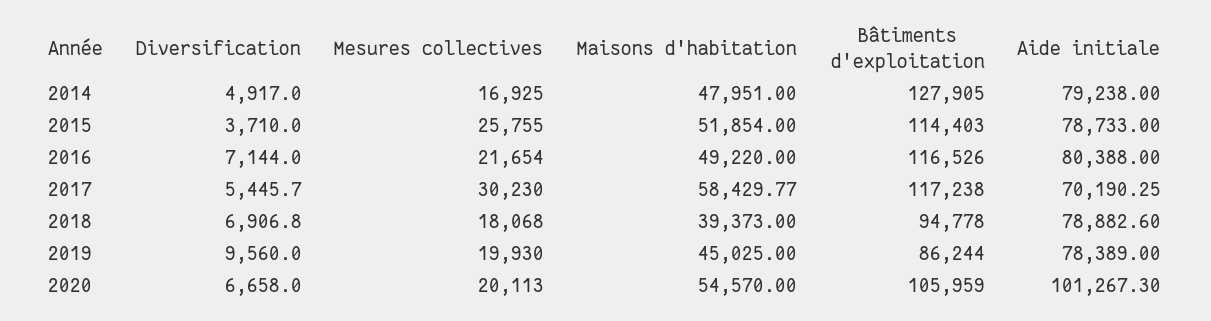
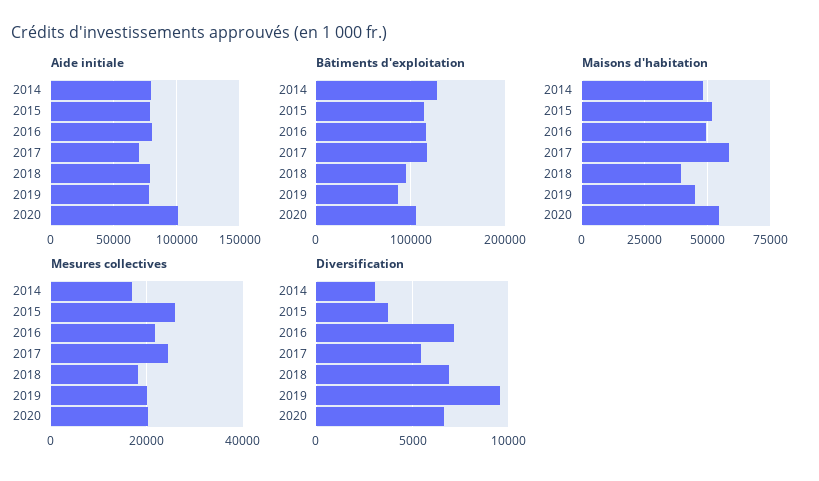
Diversification, 2014: 4917 -> 3000
Mesures collectives, 2017: 30230 -> 24000

